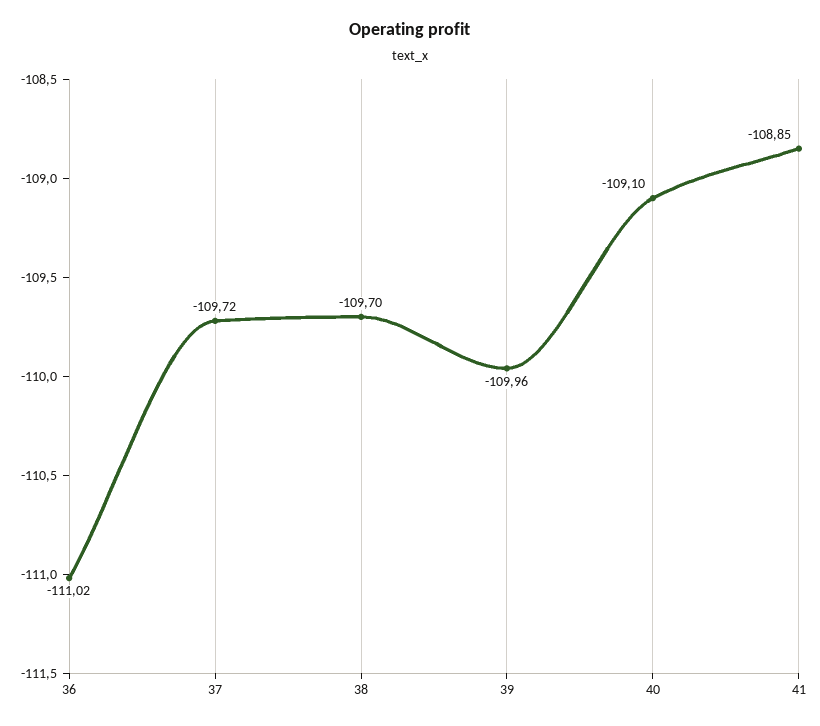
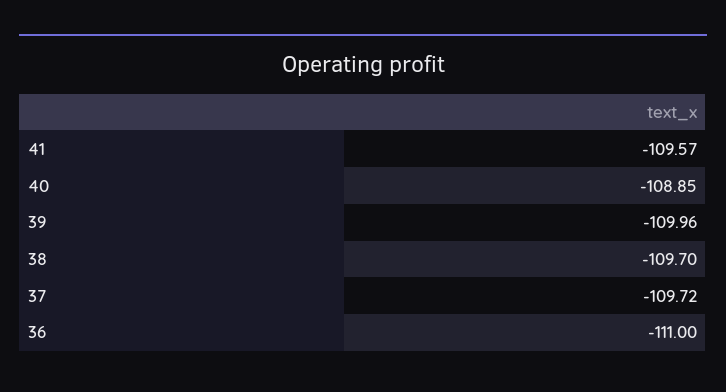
36: -111.02 -> -111
40: -109.1 -> -108.85
41: -108.85 -> -109.57

